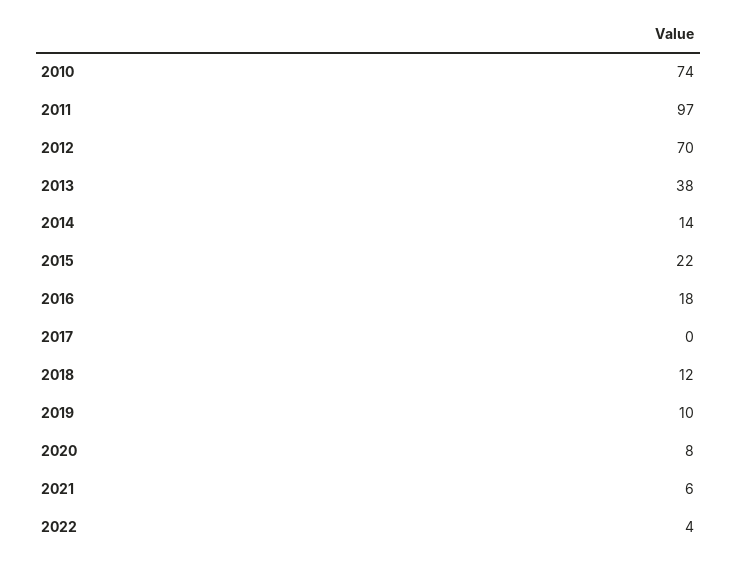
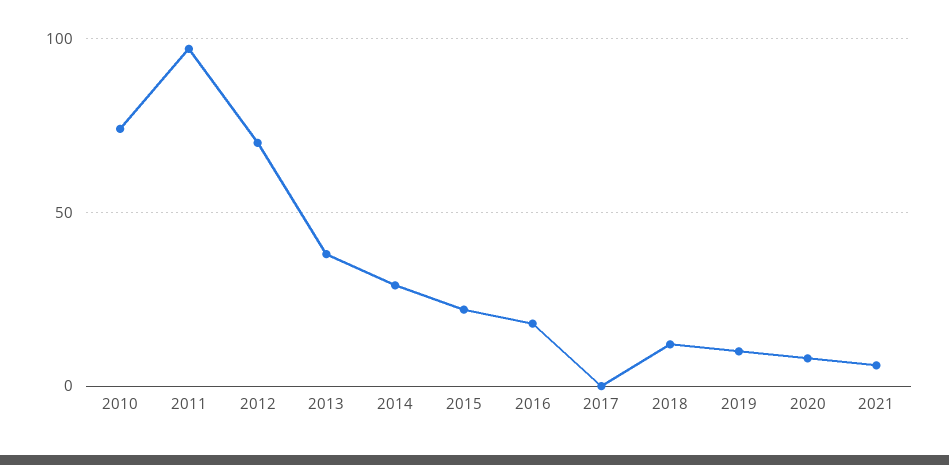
2014: 14 -> 30
2022: 4 -> none

